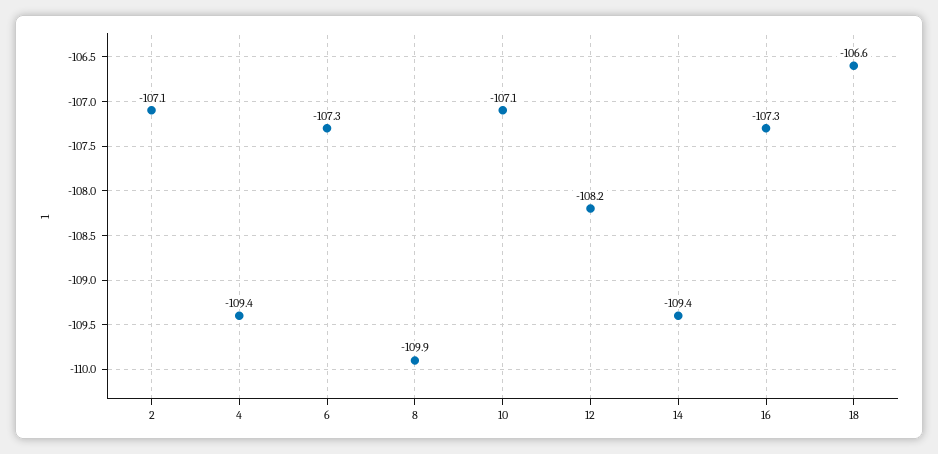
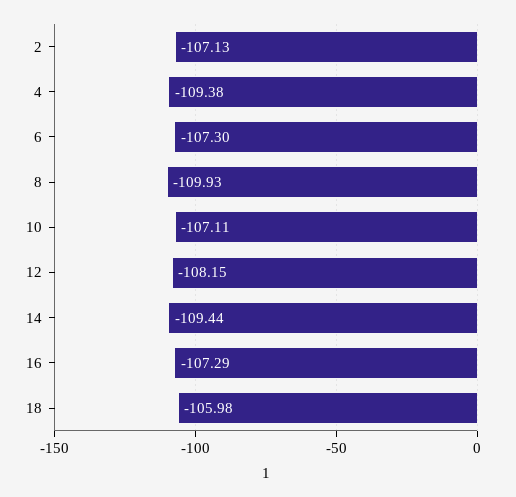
18: -106.6 -> -105.98

